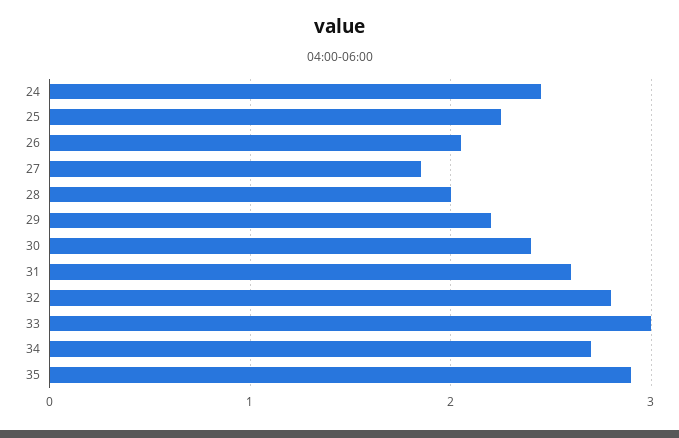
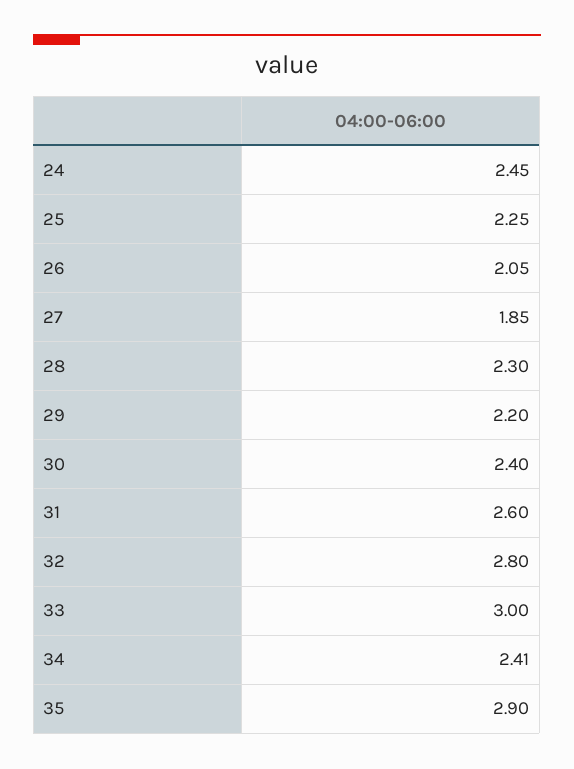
28: 2 -> 2.3
34: 2.7 -> 2.41

